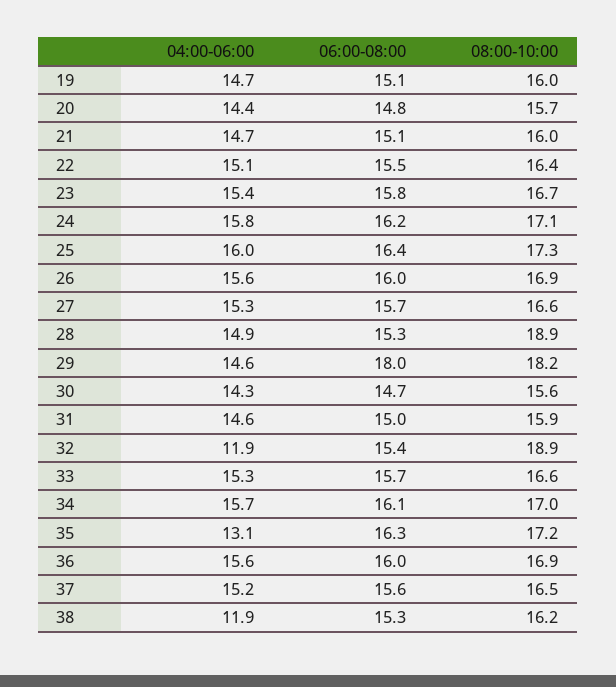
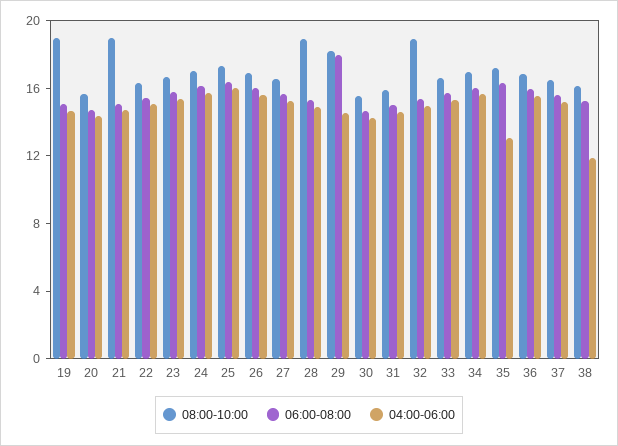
08:00-10:00, 19: 16 -> 19
08:00-10:00, 21: 16 -> 19
04:00-06:00, 32: 11.9 -> 15

